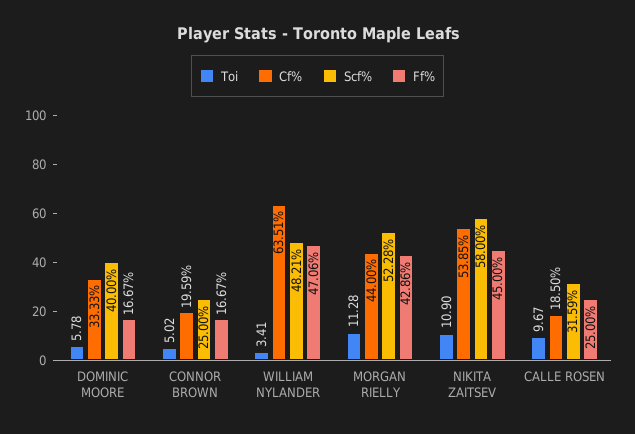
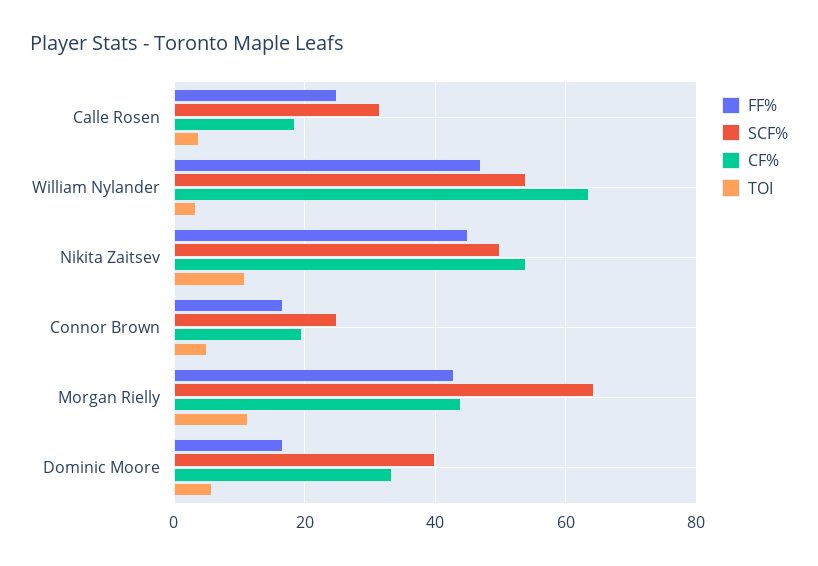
Scf%, WILLIAM NYLANDER: 48.21 -> 54
Scf%, MORGAN RIELLY: 52.28 -> 64
Scf%, NIKITA ZAITSEV: 58 -> 50
Toi, CALLE ROSEN: 9.67 -> 4

